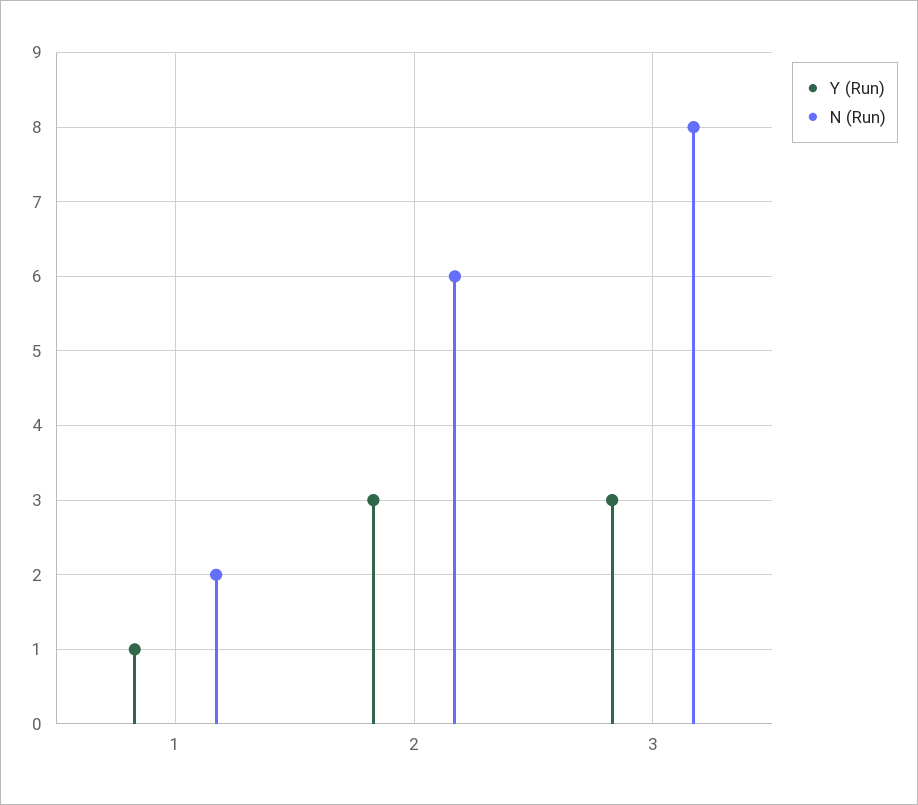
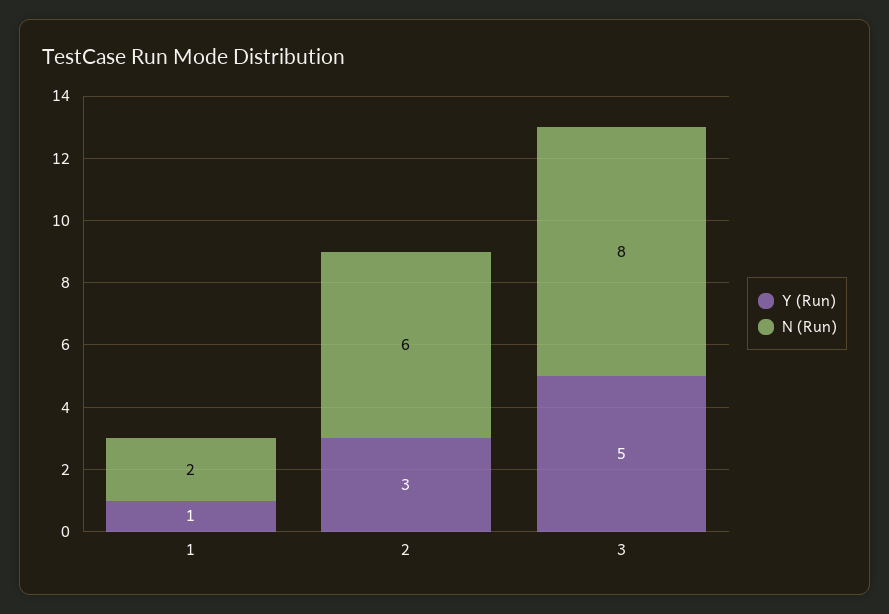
Y (Run), 3: 3 -> 5

